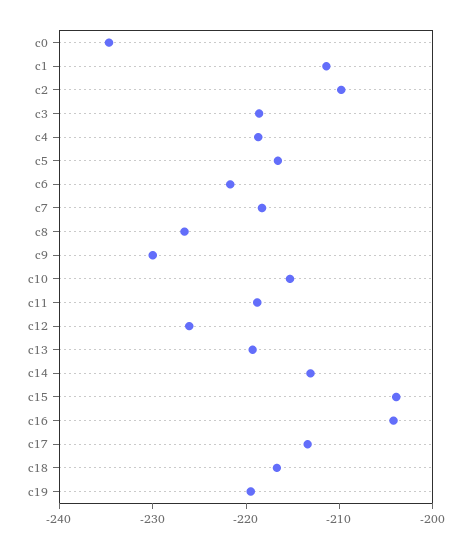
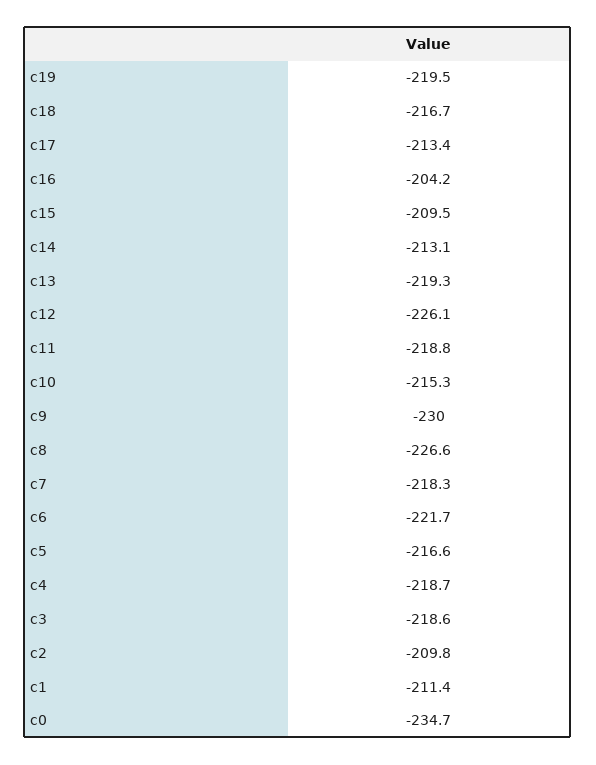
c15: -204 -> -209.5

